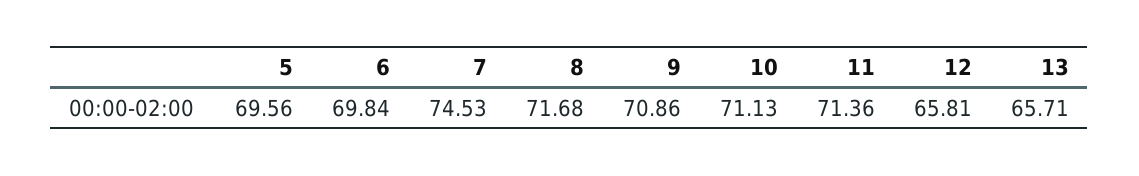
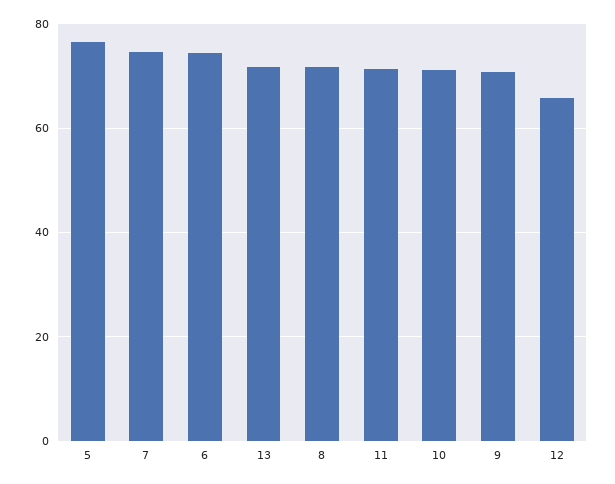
5: 69.56 -> 76
6: 69.84 -> 74
13: 65.71 -> 72

